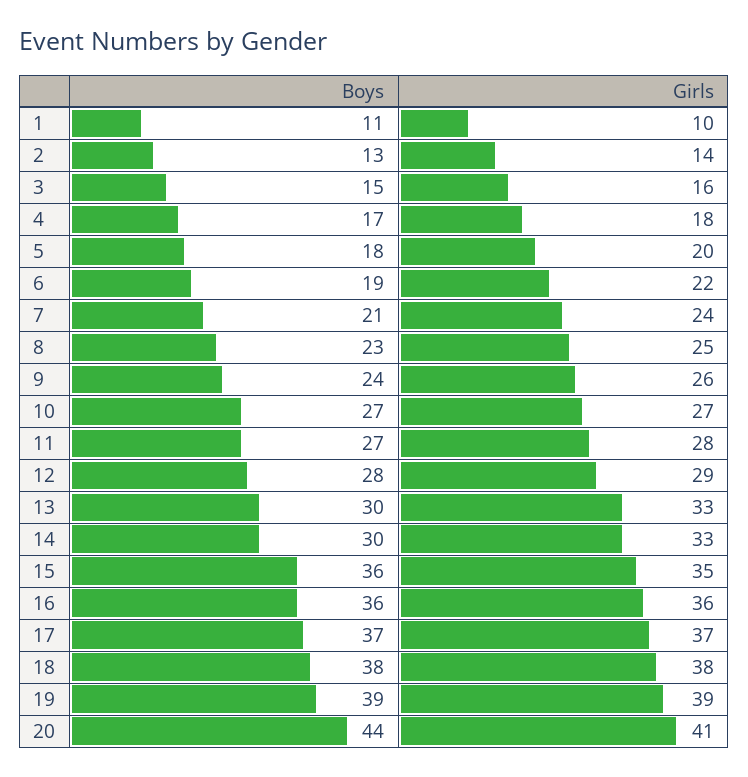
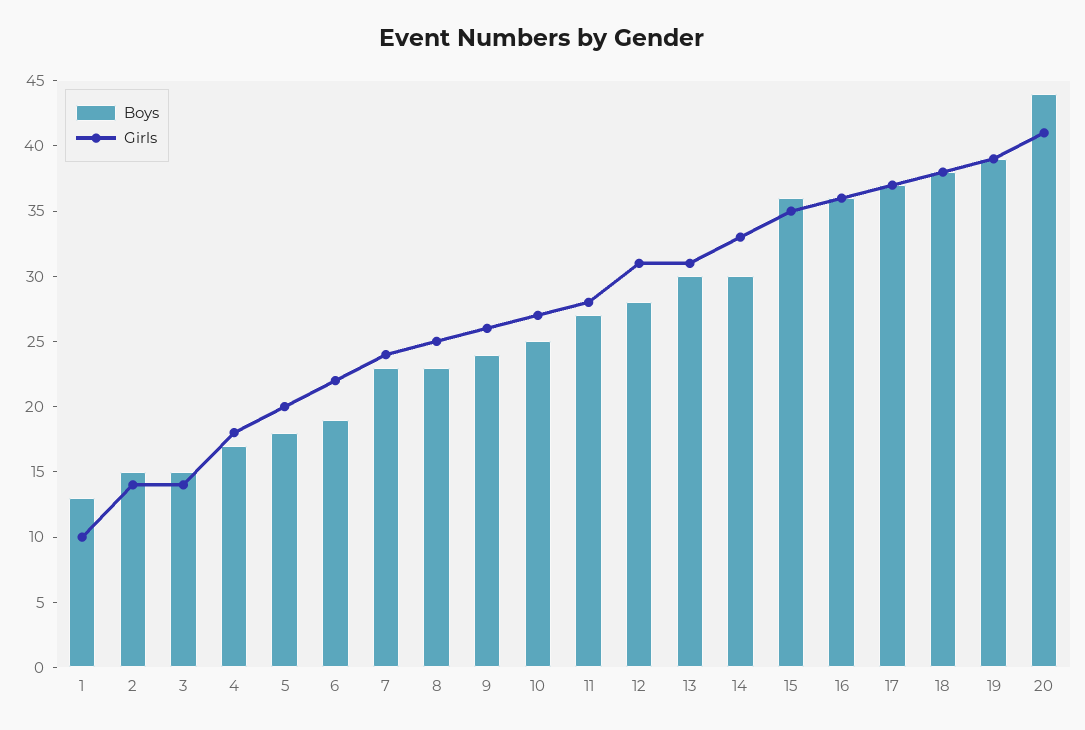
Boys, 1: 11 -> 13
Boys, 2: 13 -> 15
Girls, 3: 16 -> 14
Boys, 7: 21 -> 23
Boys, 10: 27 -> 25
Girls, 12: 29 -> 31
Girls, 13: 33 -> 31

